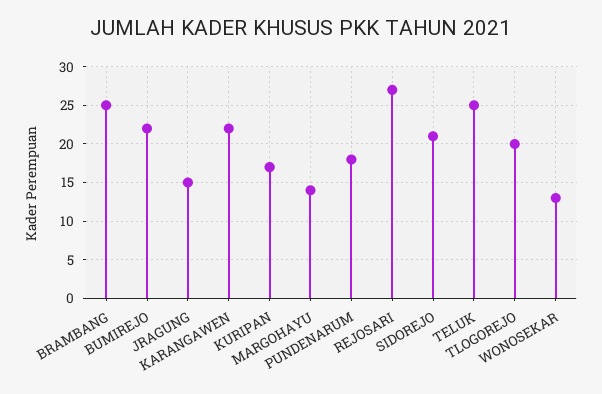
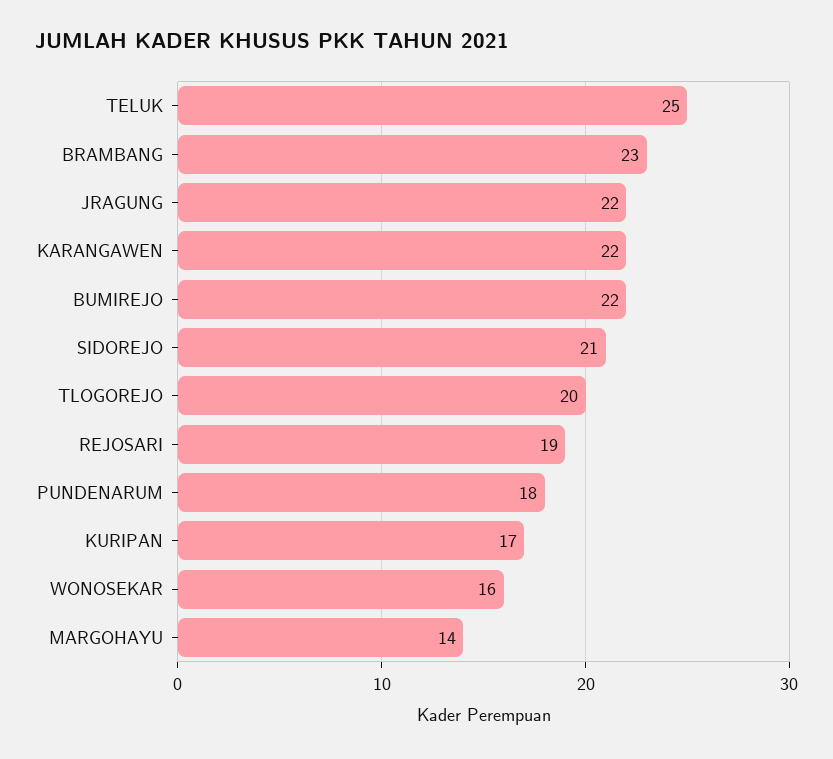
BRAMBANG: 25 -> 23
JRAGUNG: 15 -> 22
REJOSARI: 27 -> 19
WONOSEKAR: 13 -> 16

